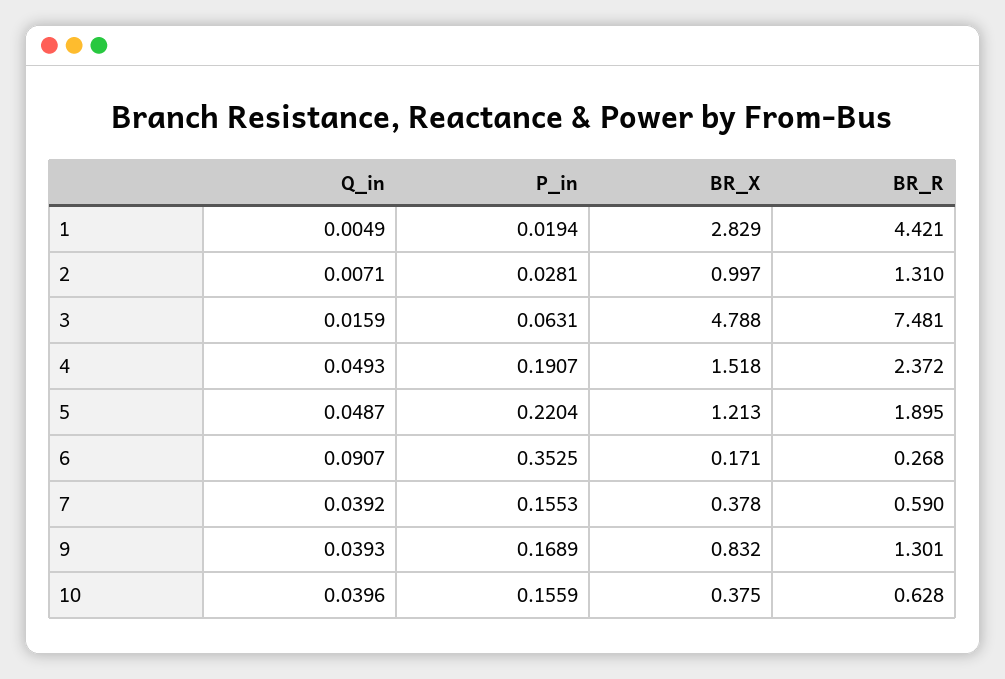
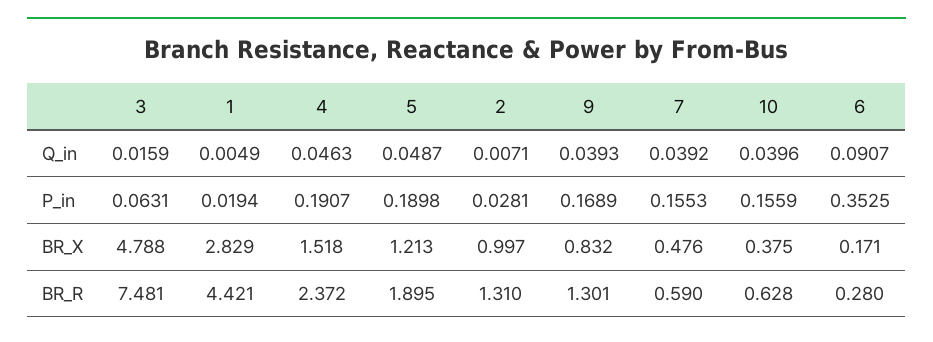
Q_in, 4: 0.0493 -> 0.0463
P_in, 5: 0.2204 -> 0.1898
BR_R, 6: 0.268 -> 0.28
BR_X, 7: 0.378 -> 0.476

